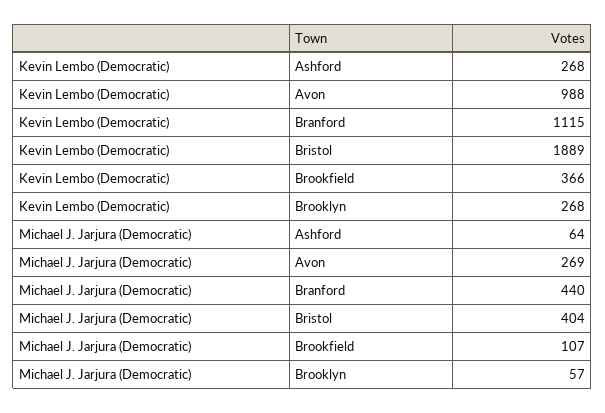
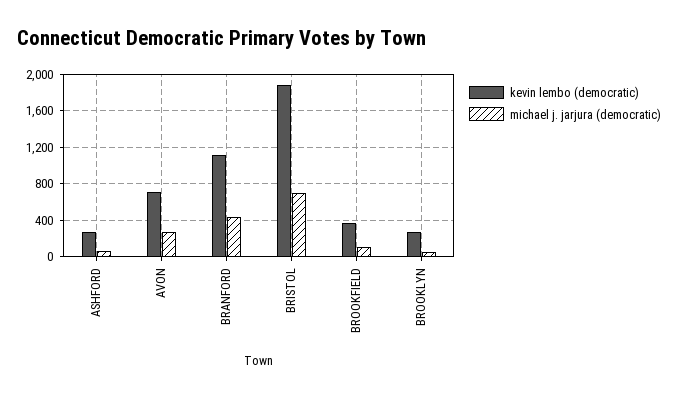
Kevin Lembo (Democratic), Avon: 988 -> 700
Michael J. Jarjura (Democratic), Bristol: 404 -> 700

